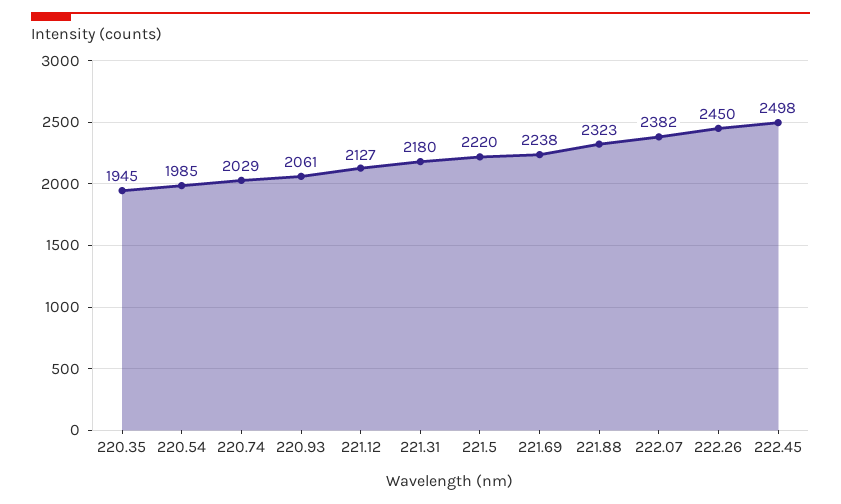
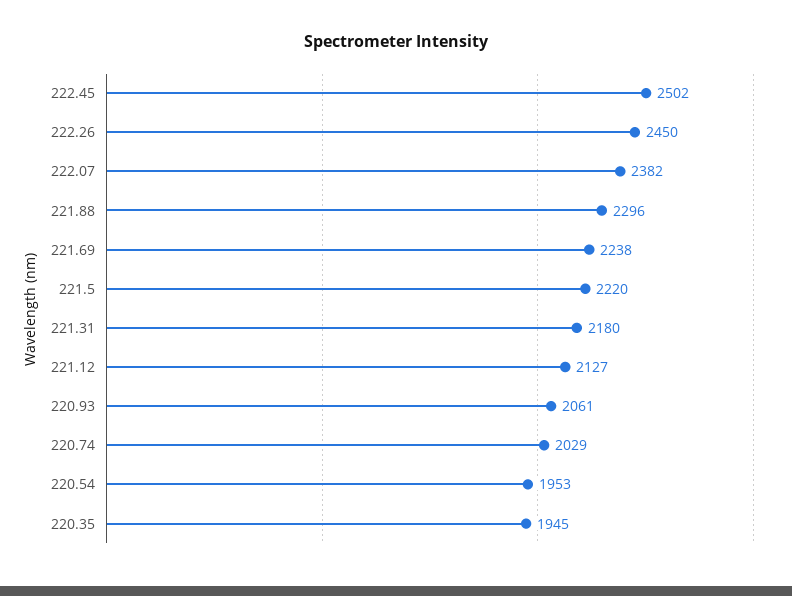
220.54: 1985 -> 1953
221.88: 2323 -> 2296
222.45: 2498 -> 2502

